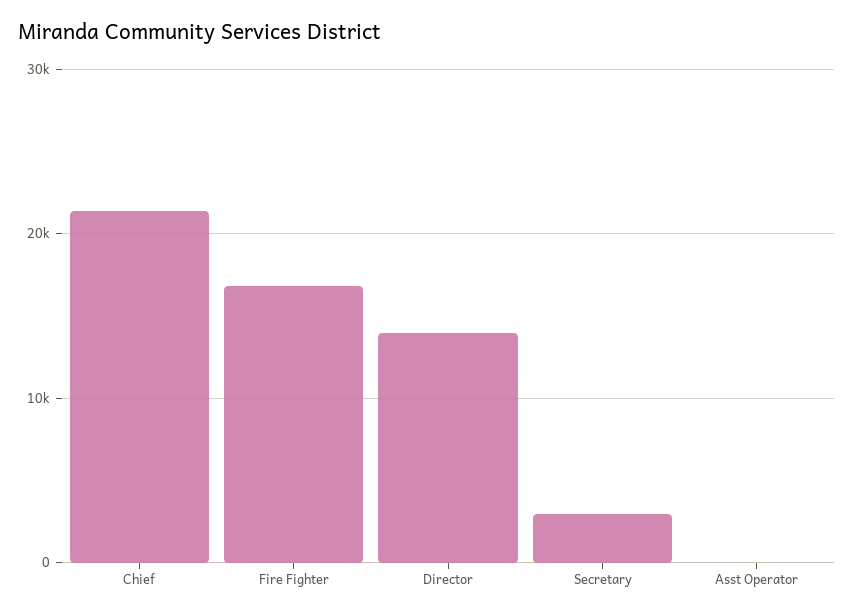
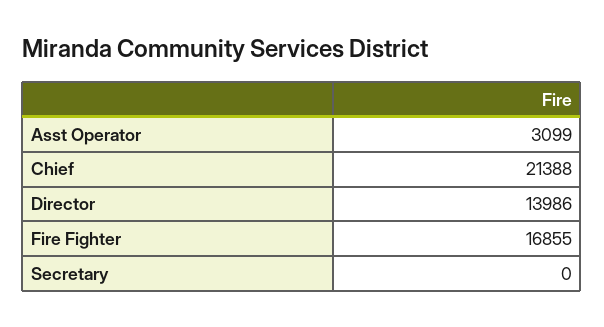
Secretary: 3000 -> 0
Asst Operator: 0 -> 3099

